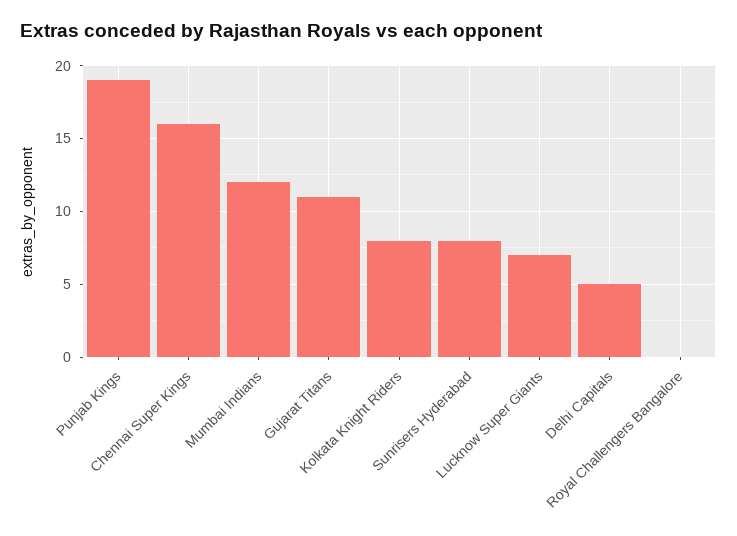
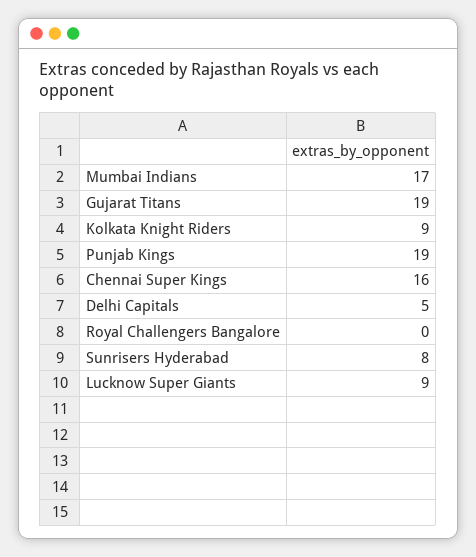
Mumbai Indians: 12 -> 17
Gujarat Titans: 11 -> 19
Kolkata Knight Riders: 8 -> 9
Lucknow Super Giants: 7 -> 9

